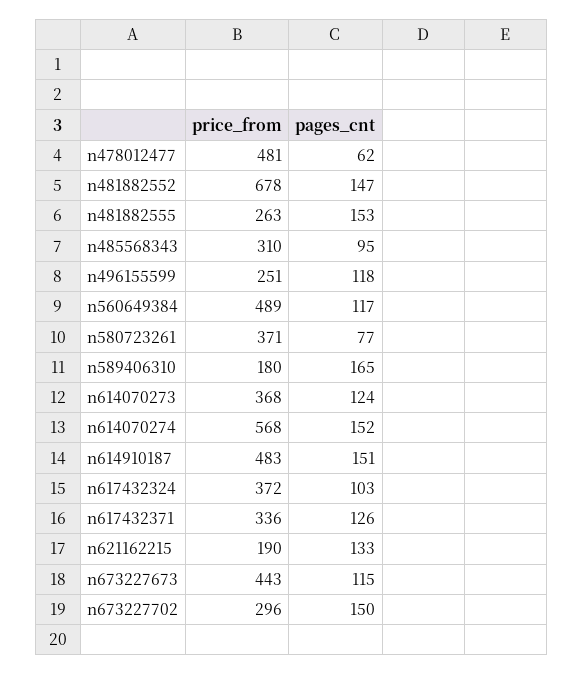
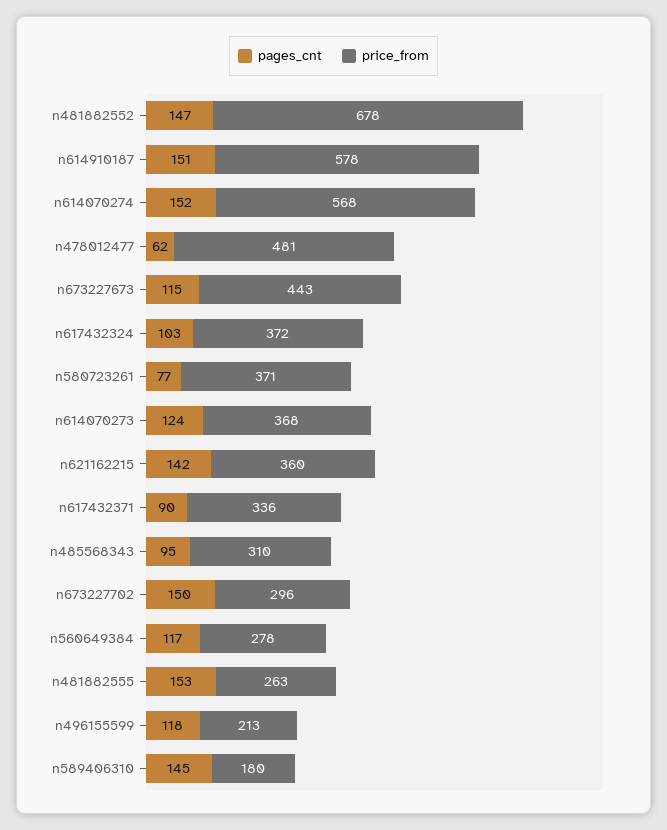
price_from, n496155599: 251 -> 213
price_from, n560649384: 489 -> 278
pages_cnt, n589406310: 165 -> 145
price_from, n614910187: 483 -> 578
pages_cnt, n617432371: 126 -> 90
price_from, n621162215: 190 -> 360
pages_cnt, n621162215: 133 -> 142

